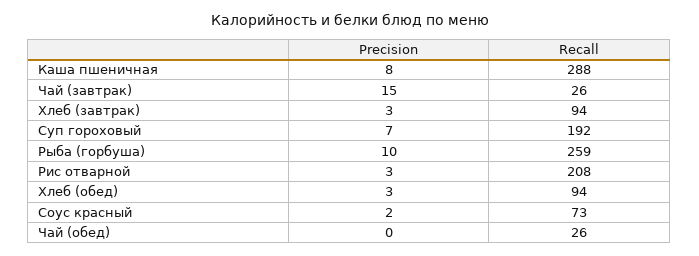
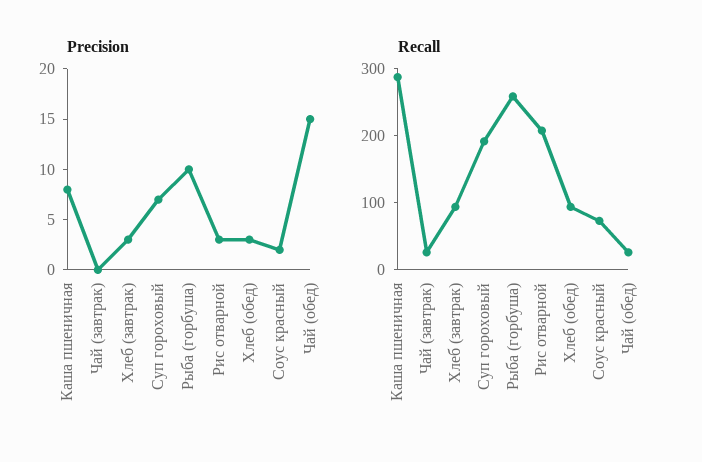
Precision, Чай (завтрак): 15 -> 0
Precision, Чай (обед): 0 -> 15

